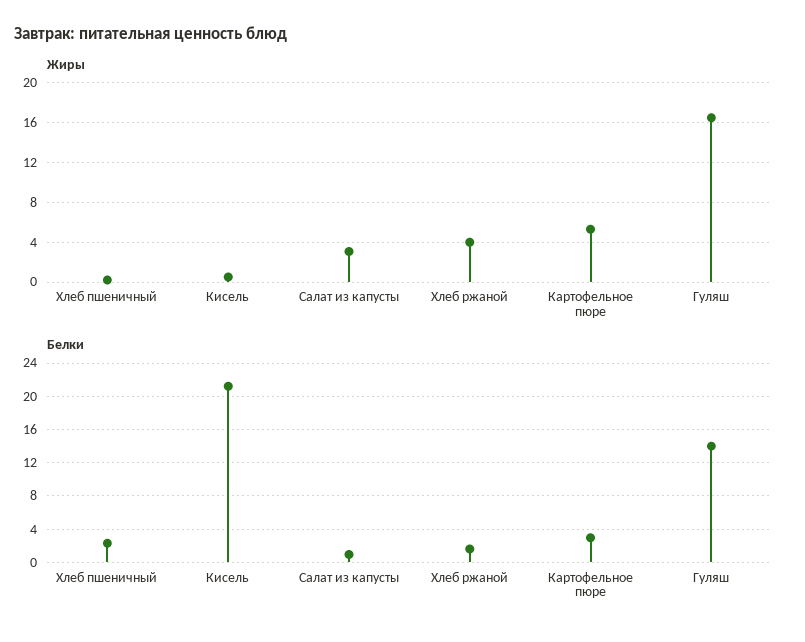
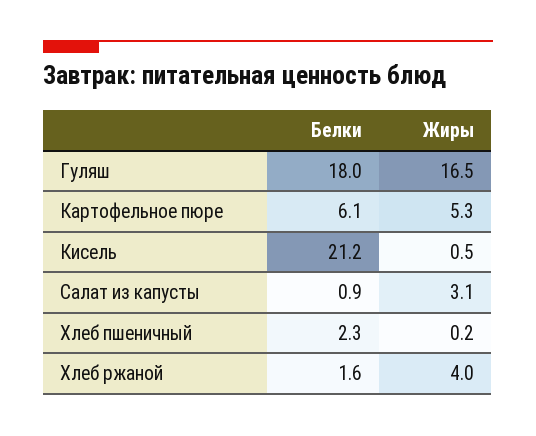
Белки, Картофельное пюре: 3 -> 6.1
Белки, Гуляш: 14 -> 18

